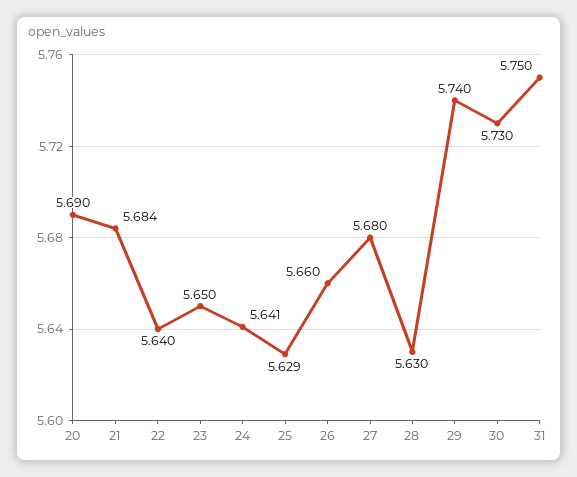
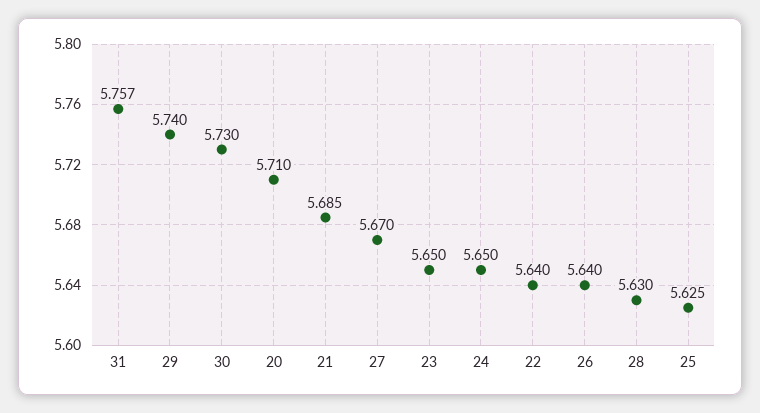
20: 5.69 -> 5.71
21: 5.684 -> 5.685
24: 5.641 -> 5.65
25: 5.629 -> 5.625
26: 5.66 -> 5.64
27: 5.68 -> 5.67
31: 5.75 -> 5.757

